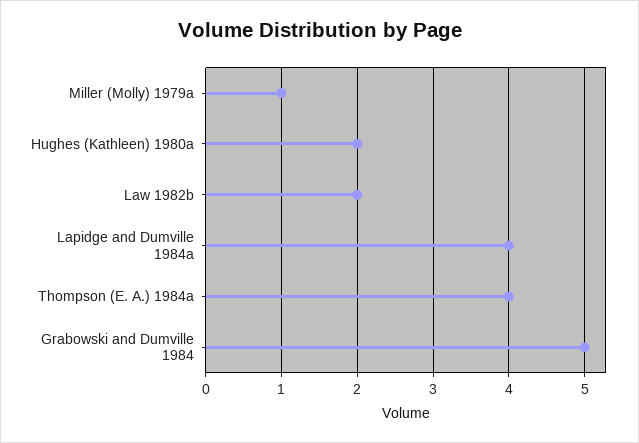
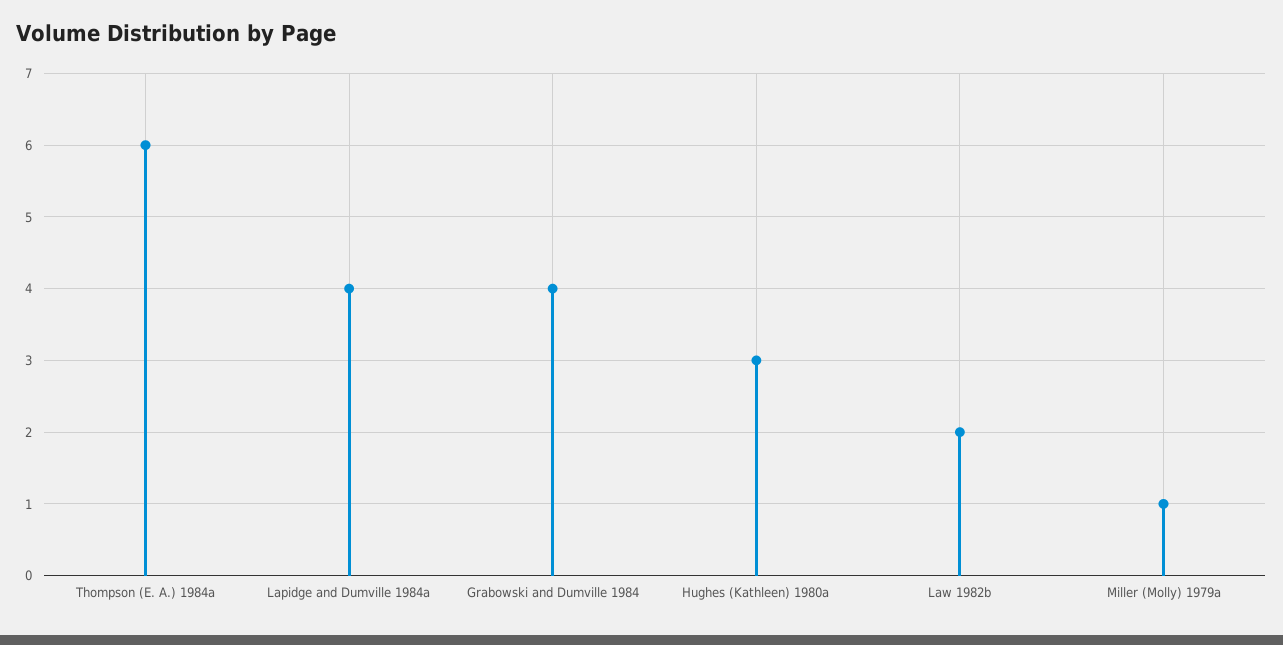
Hughes (Kathleen) 1980a: 2 -> 3
Thompson (E. A.) 1984a: 4 -> 6
Grabowski and Dumville 1984: 5 -> 4

